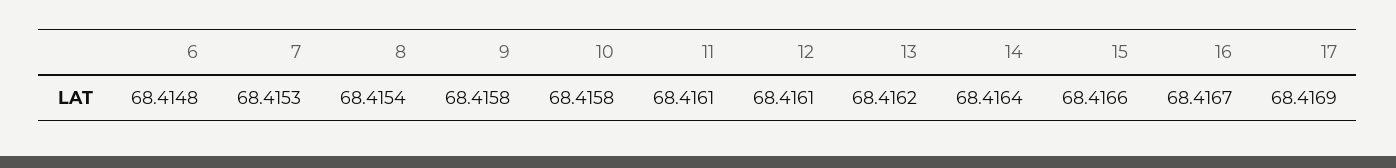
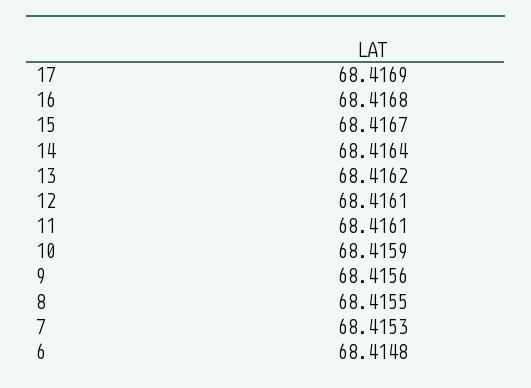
8: 68.4154 -> 68.4155
9: 68.4158 -> 68.4156
10: 68.4158 -> 68.4159
15: 68.4166 -> 68.4167
16: 68.4167 -> 68.4168

